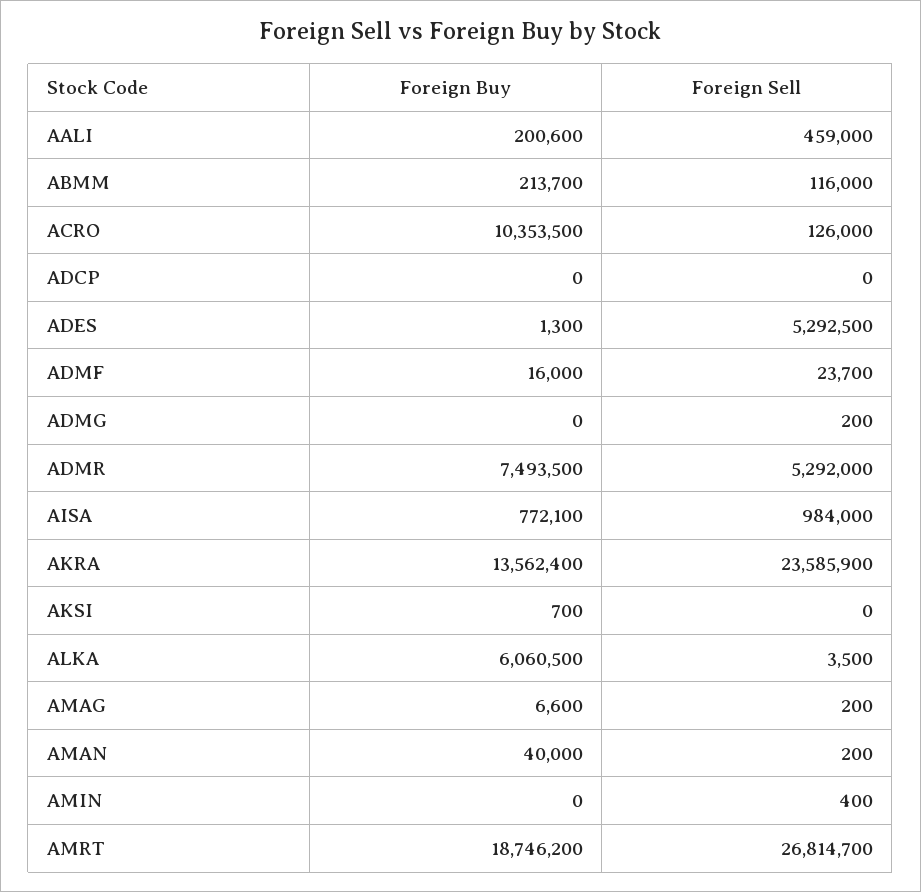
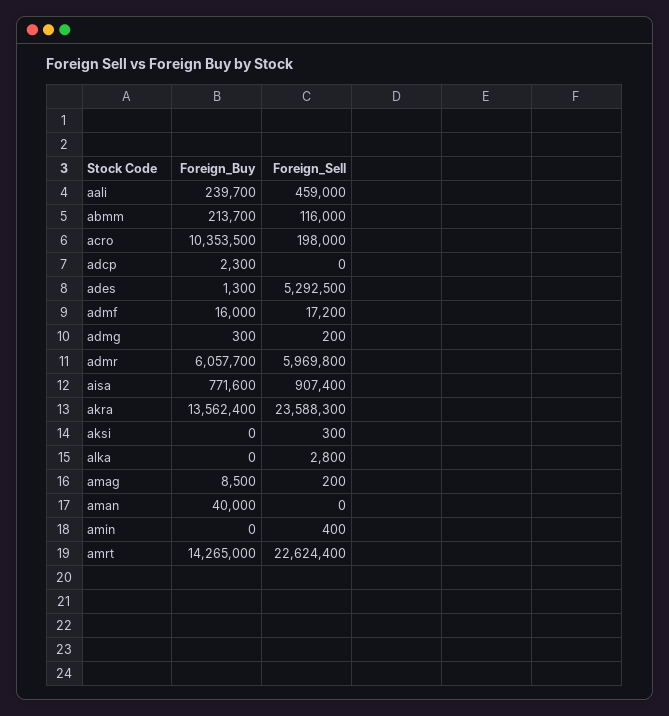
Foreign Buy, AALI: 200600 -> 239700
Foreign Sell, ACRO: 126000 -> 198000
Foreign Buy, ADCP: 0 -> 2300
Foreign Sell, ADMF: 23700 -> 17200
Foreign Buy, ADMG: 0 -> 300
Foreign Buy, ADMR: 7493500 -> 6057700
Foreign Sell, ADMR: 5292000 -> 5969800
Foreign Buy, AISA: 772100 -> 771600
Foreign Sell, AISA: 984000 -> 907400
Foreign Sell, AKRA: 23585900 -> 23588300
Foreign Buy, AKSI: 700 -> 0
Foreign Sell, AKSI: 0 -> 300
Foreign Buy, ALKA: 6060500 -> 0
Foreign Sell, ALKA: 3500 -> 2800
Foreign Buy, AMAG: 6600 -> 8500
Foreign Sell, AMAN: 200 -> 0
Foreign Buy, AMRT: 18746200 -> 14265000
Foreign Sell, AMRT: 26814700 -> 22624400

